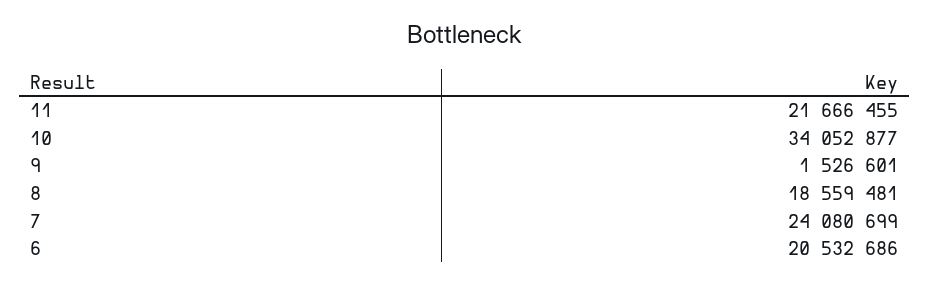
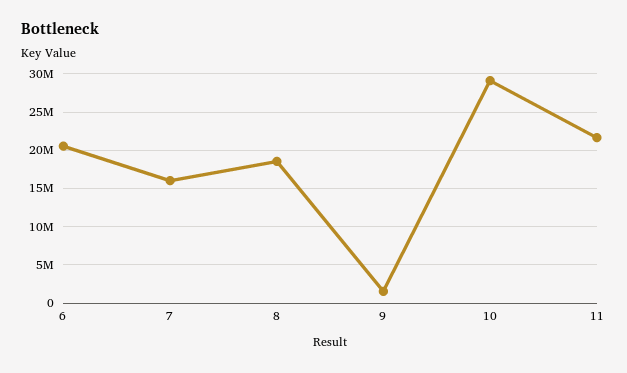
10: 34052877 -> 29000000
7: 24080699 -> 16000000

